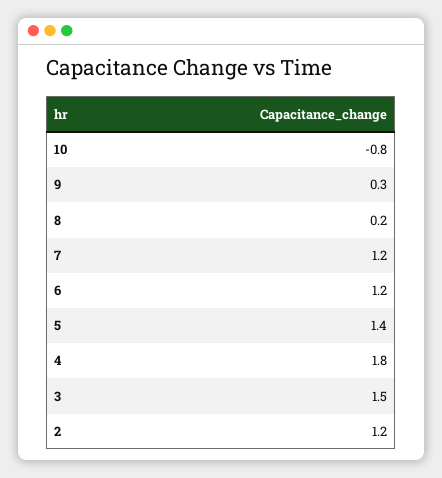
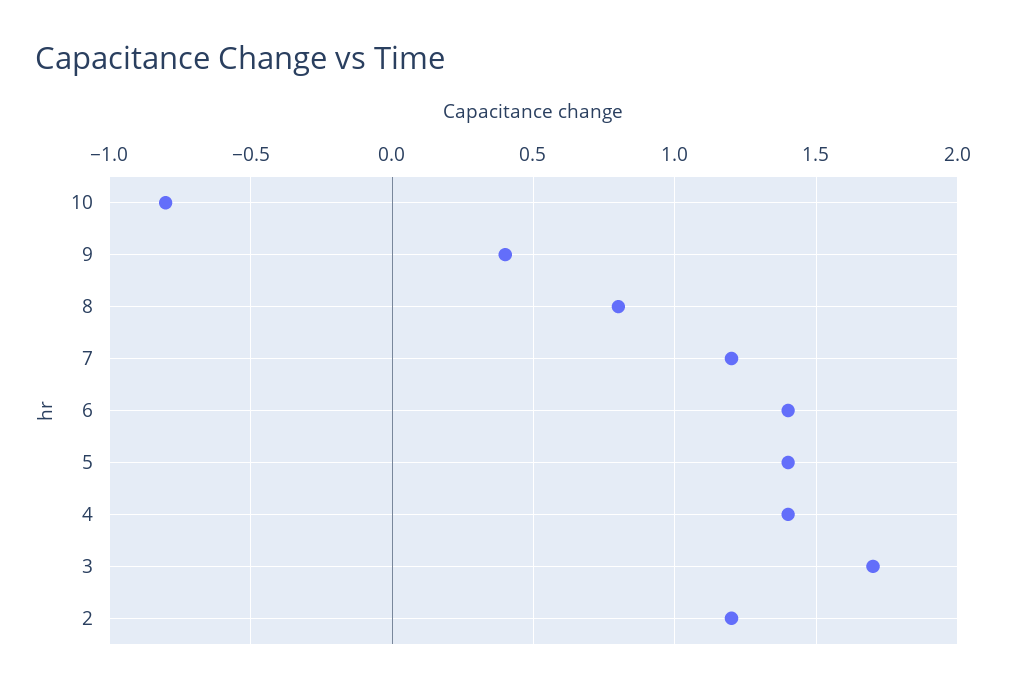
9: 0.3 -> 0.4
8: 0.2 -> 0.8
6: 1.2 -> 1.4
4: 1.8 -> 1.4
3: 1.5 -> 1.7

